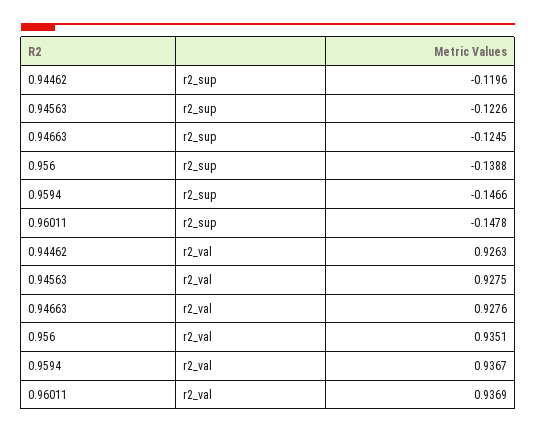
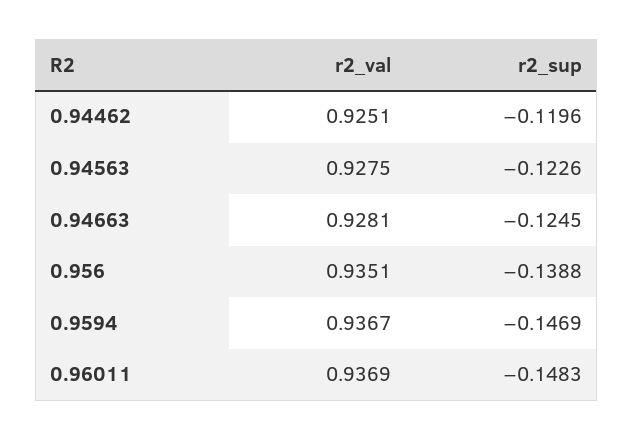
0.9594, r2_sup: -0.1466 -> -0.1469
0.96011, r2_sup: -0.1478 -> -0.1483
0.94462, r2_val: 0.9263 -> 0.9251
0.94663, r2_val: 0.9276 -> 0.9281

